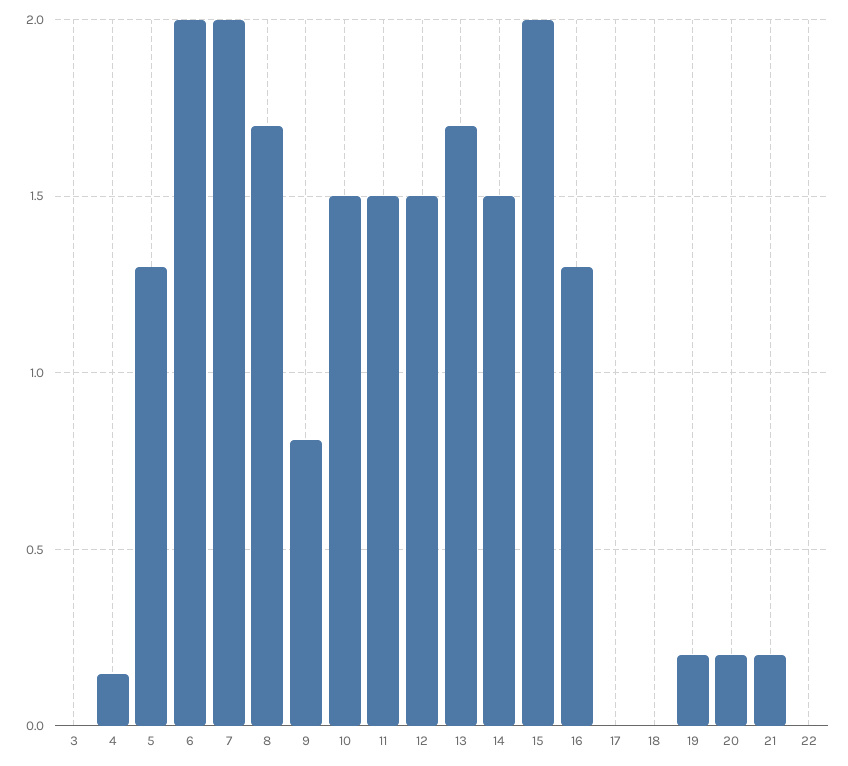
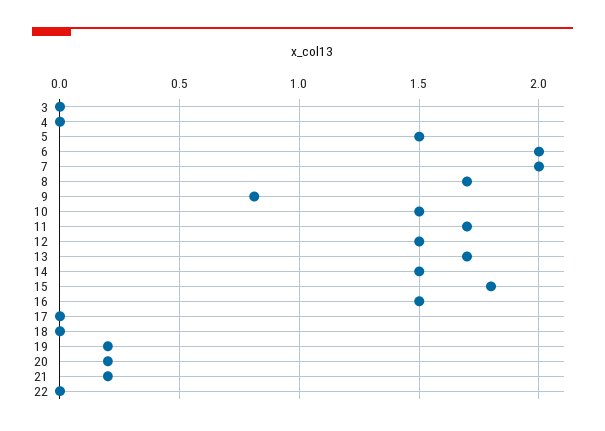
4: 0.15 -> 0
5: 1.3 -> 1.5
11: 1.5 -> 1.7
15: 2 -> 1.8
16: 1.3 -> 1.5

